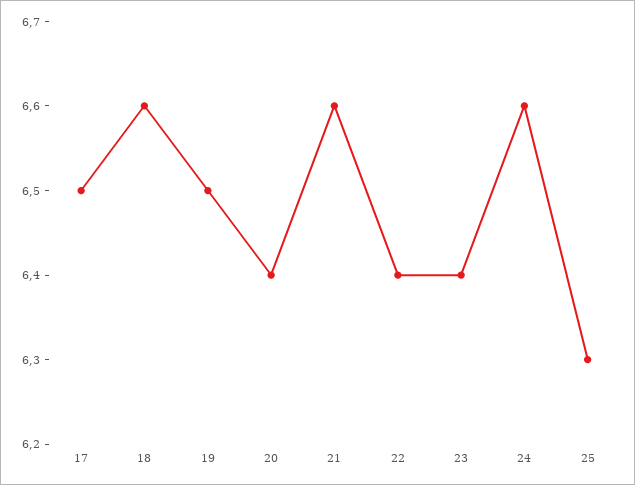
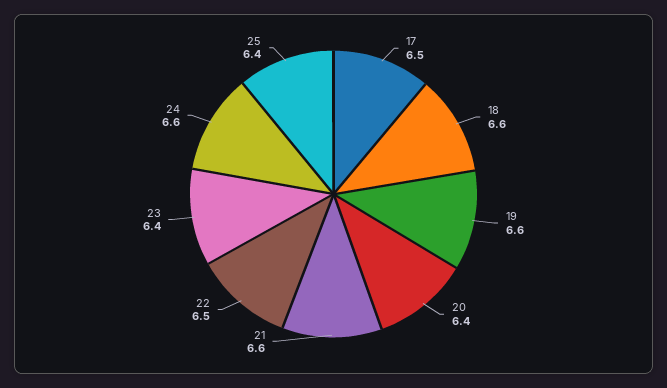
19: 6.5 -> 6.6
22: 6.4 -> 6.5
25: 6.3 -> 6.4

